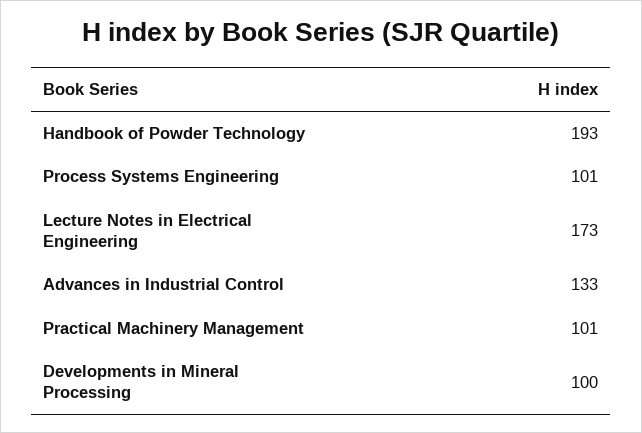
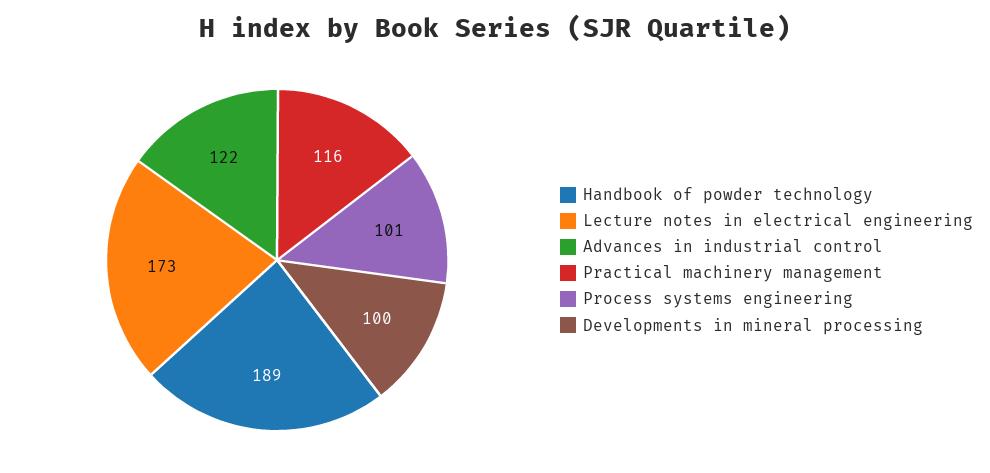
Handbook of Powder Technology: 193 -> 189
Advances in Industrial Control: 133 -> 122
Practical Machinery Management: 101 -> 116

